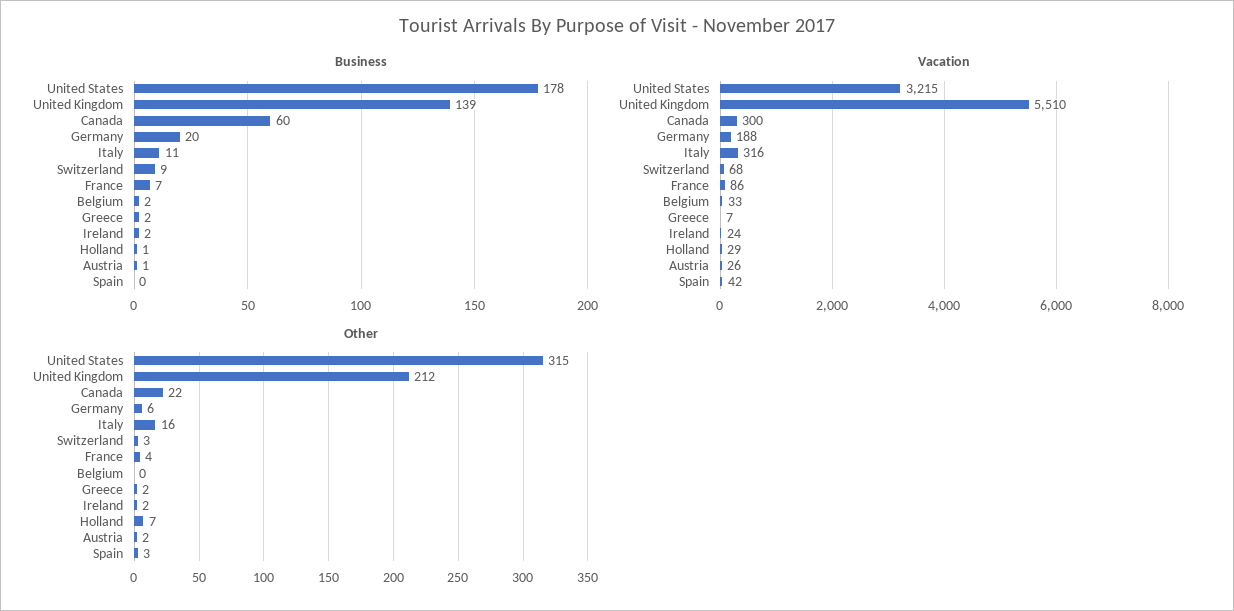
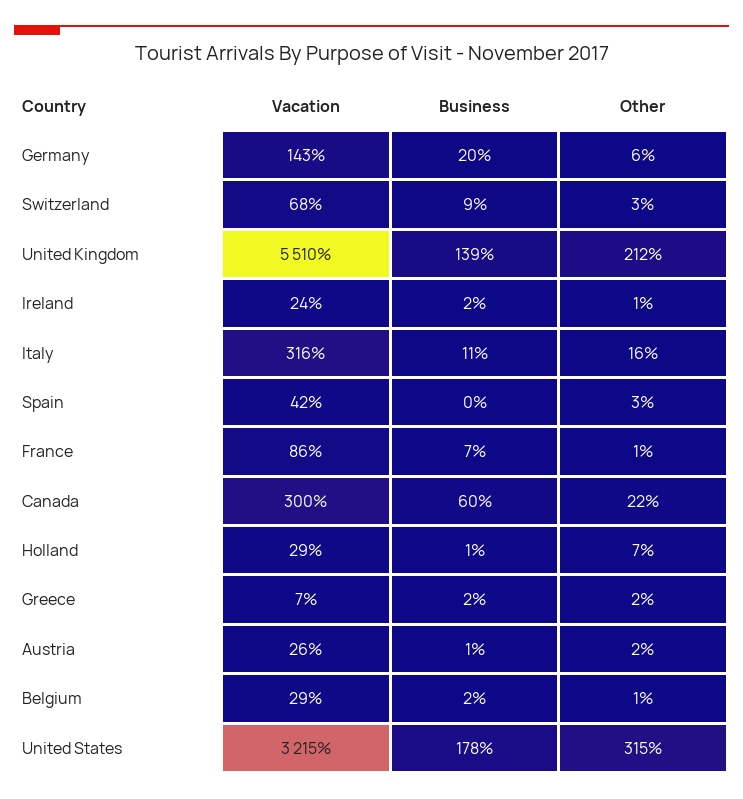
Vacation, Germany: 188 -> 143
Vacation, Belgium: 33 -> 29
Other, France: 4 -> 1
Other, Belgium: 0 -> 1
Other, Ireland: 2 -> 1

